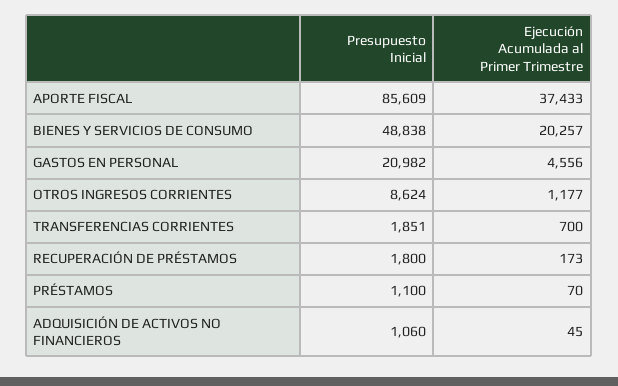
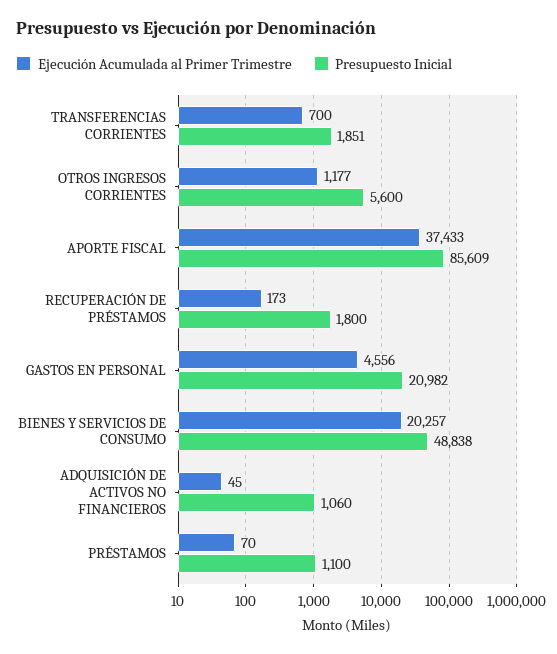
Presupuesto Inicial, OTROS INGRESOS CORRIENTES: 8624 -> 5600

